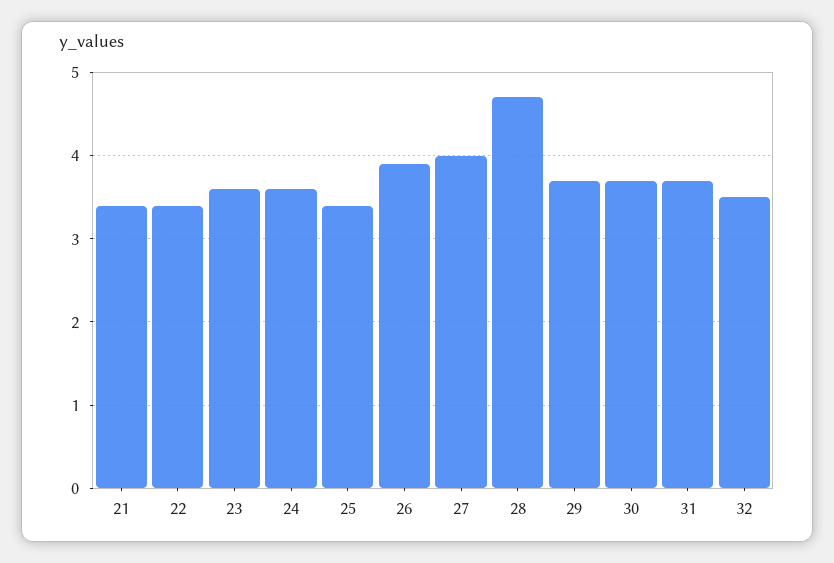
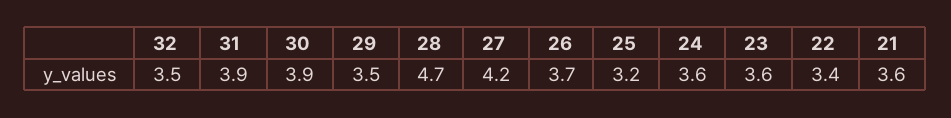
21: 3.4 -> 3.6
25: 3.4 -> 3.2
26: 3.9 -> 3.7
27: 4 -> 4.2
29: 3.7 -> 3.5
30: 3.7 -> 3.9
31: 3.7 -> 3.9

